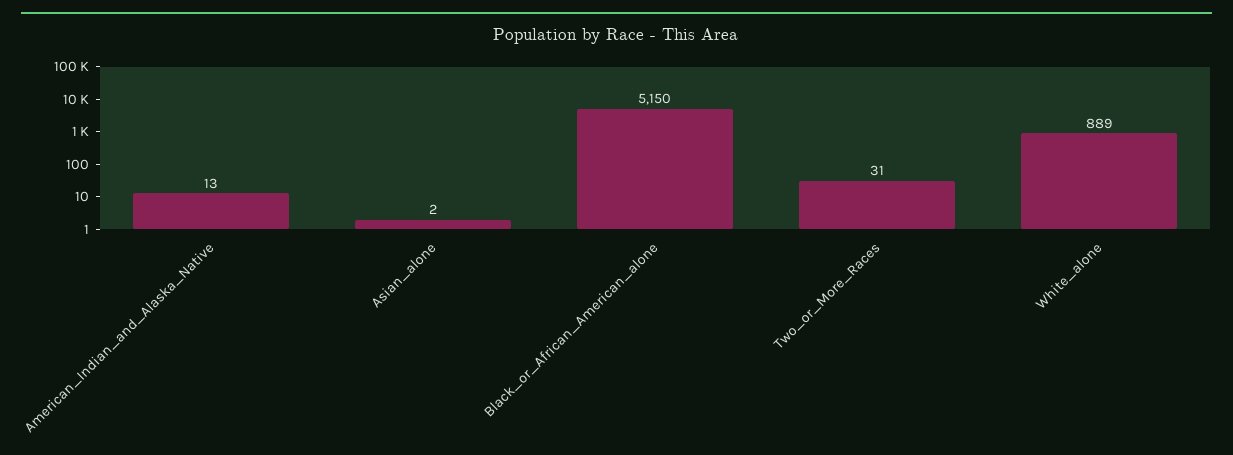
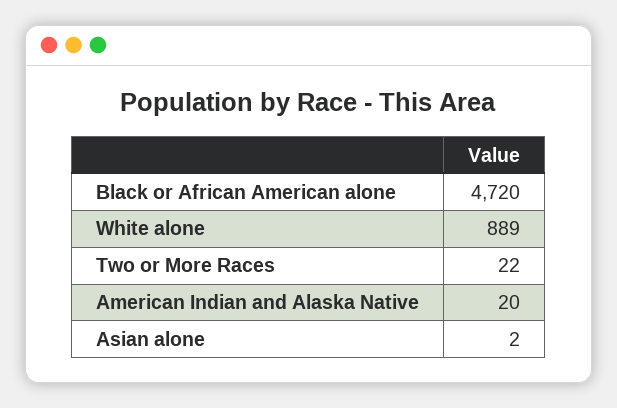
American_Indian_and_Alaska_Native: 13 -> 20
Black_or_African_American_alone: 5150 -> 4720
Two_or_More_Races: 31 -> 22

